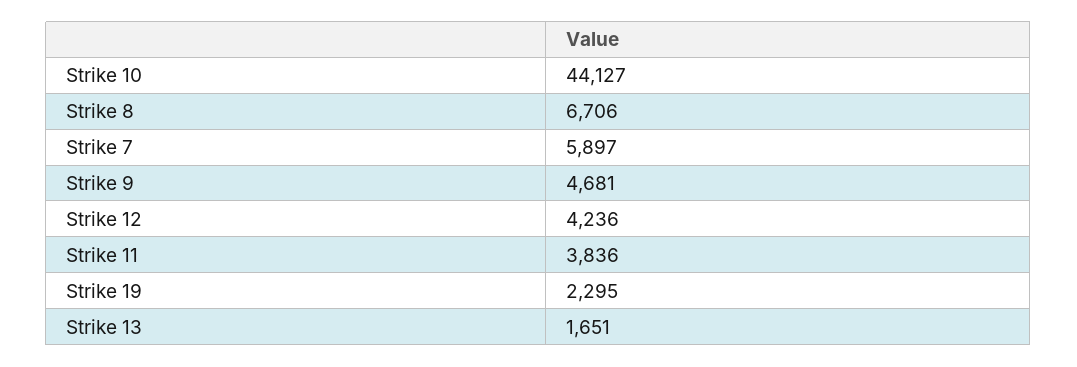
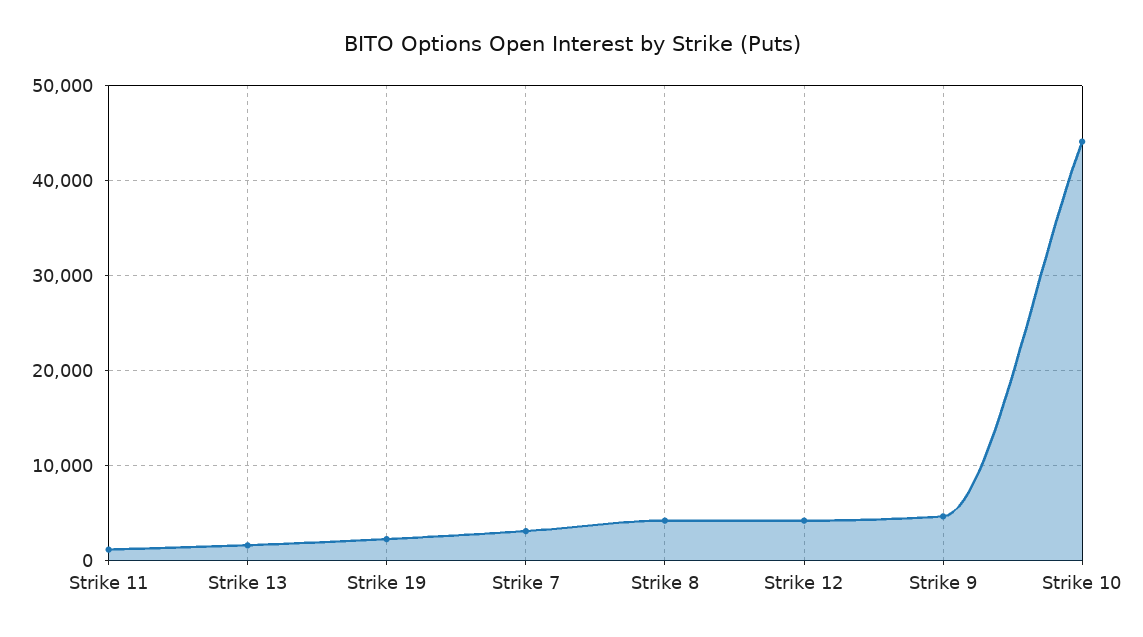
Strike 8: 6706 -> 4000
Strike 7: 5897 -> 3000
Strike 11: 3836 -> 1000

